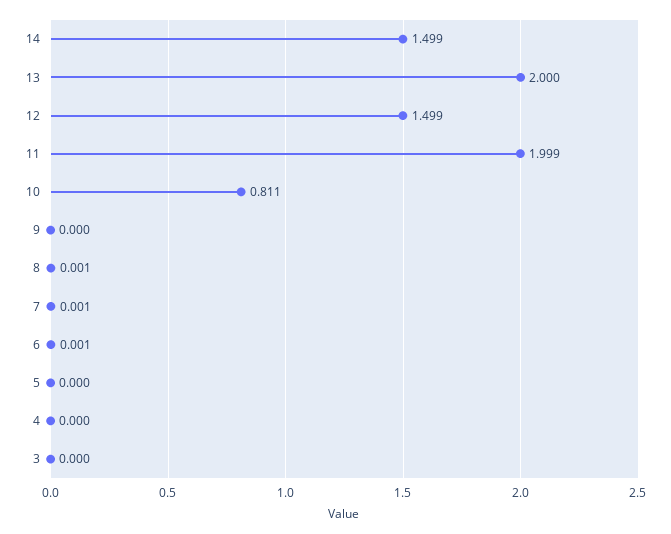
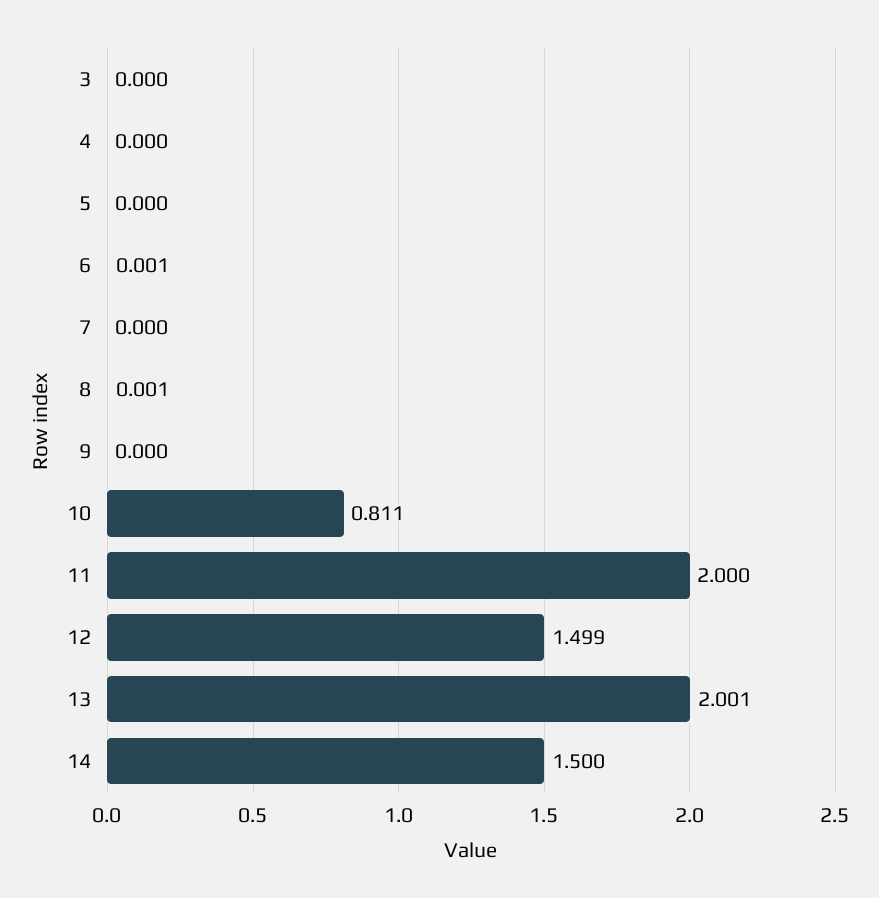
14: 1.499 -> 1.5
13: 2 -> 2.001
11: 1.999 -> 2
7: 0.001 -> 0

